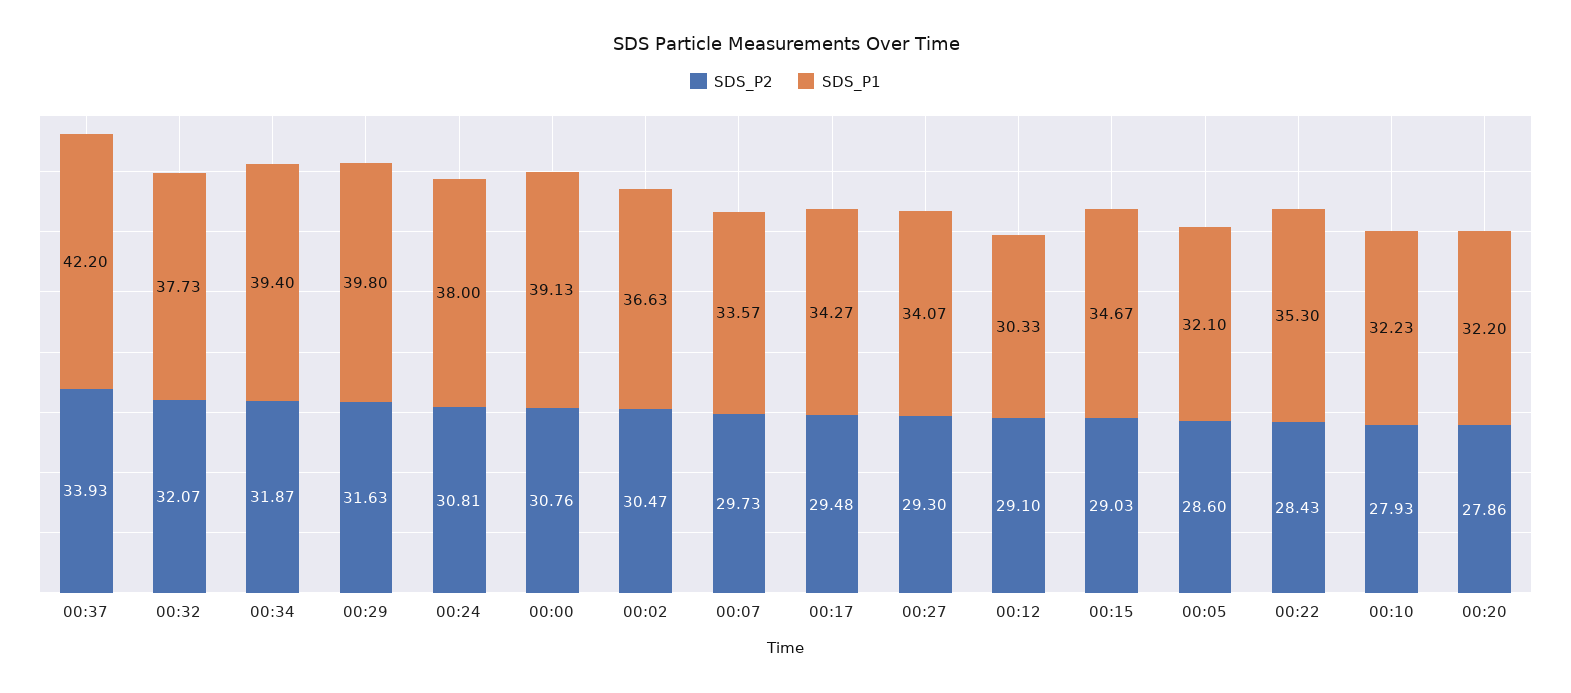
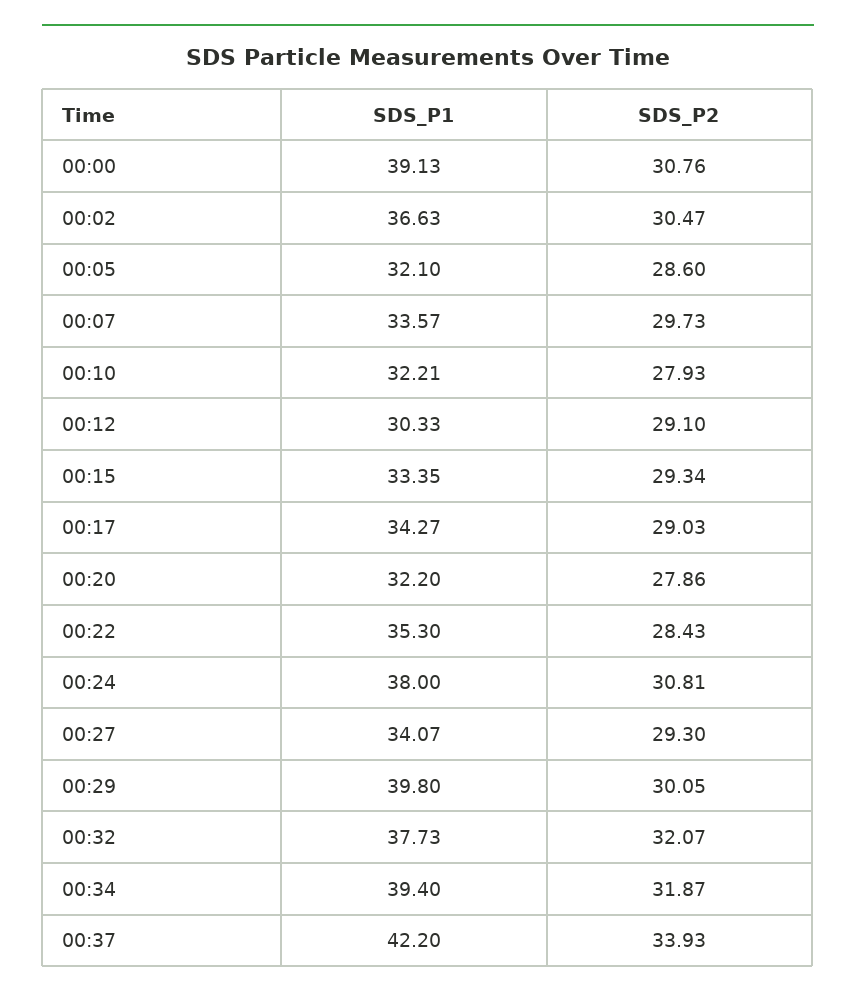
SDS_P2, 00:29: 31.63 -> 30.05
SDS_P2, 00:17: 29.48 -> 29.03
SDS_P2, 00:15: 29.03 -> 29.34
SDS_P1, 00:15: 34.67 -> 33.35
SDS_P1, 00:10: 32.23 -> 32.21

